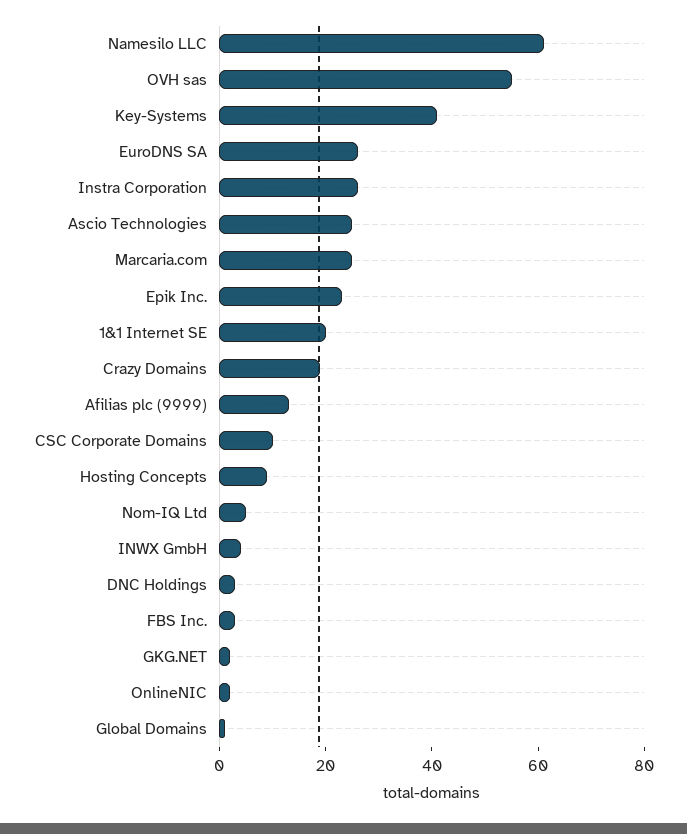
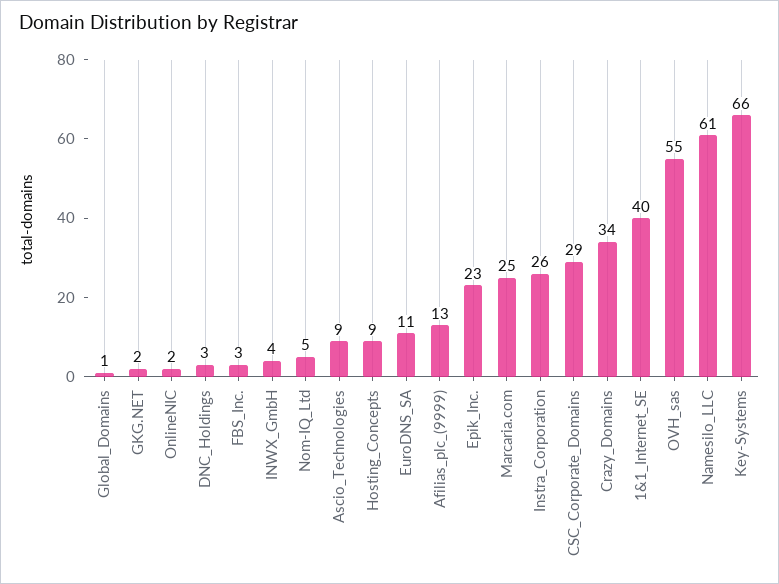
Key-Systems: 40 -> 66
EuroDNS SA: 25 -> 11
Ascio Technologies: 25 -> 9
1&1 Internet SE: 20 -> 40
Crazy Domains: 20 -> 34
CSC Corporate Domains: 10 -> 29

